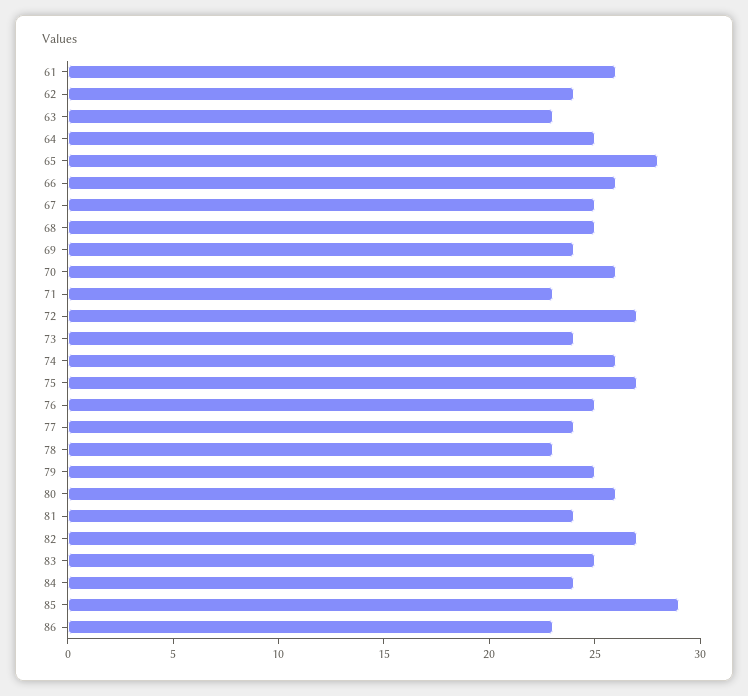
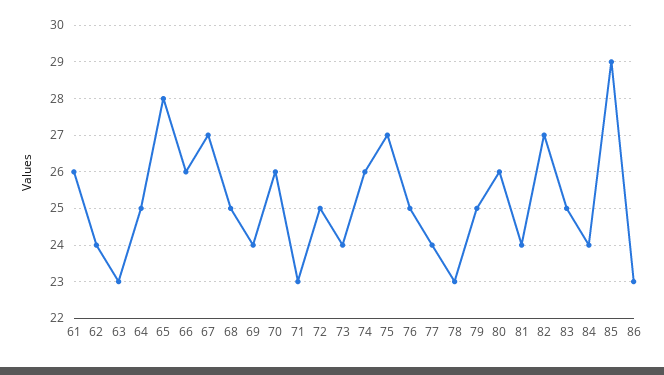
67: 25 -> 27
72: 27 -> 25

